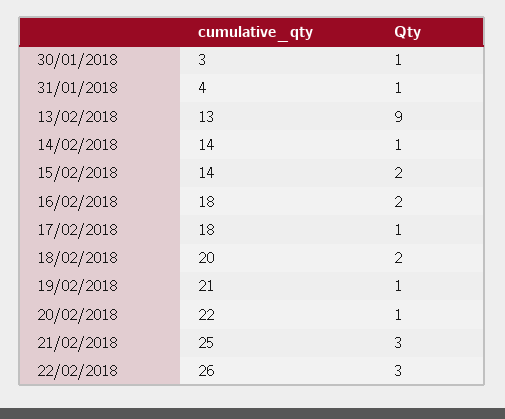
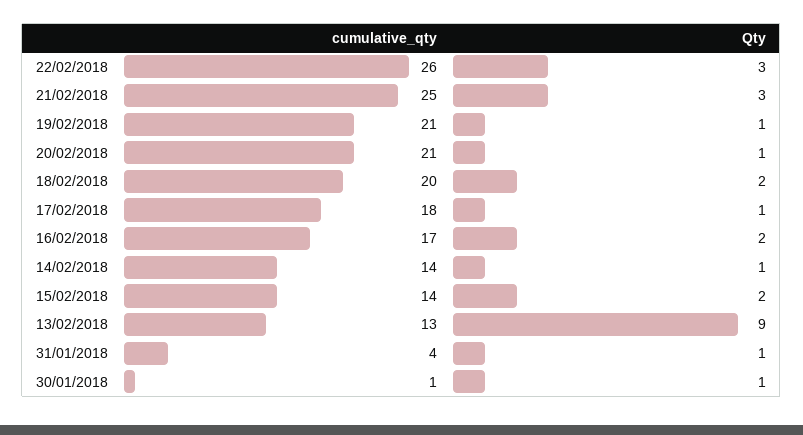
cumulative_qty, 30/01/2018: 3 -> 1
cumulative_qty, 16/02/2018: 18 -> 17
cumulative_qty, 20/02/2018: 22 -> 21

